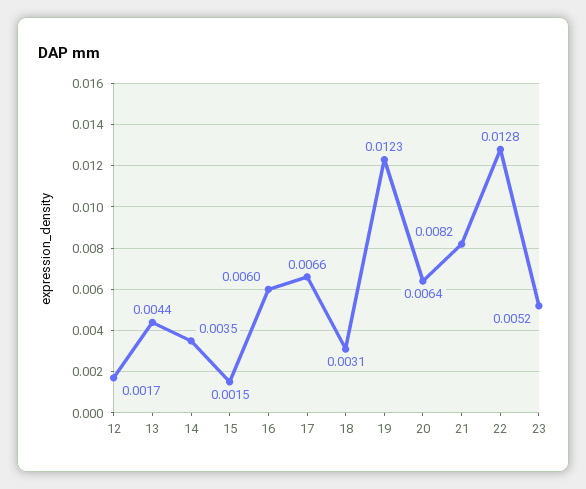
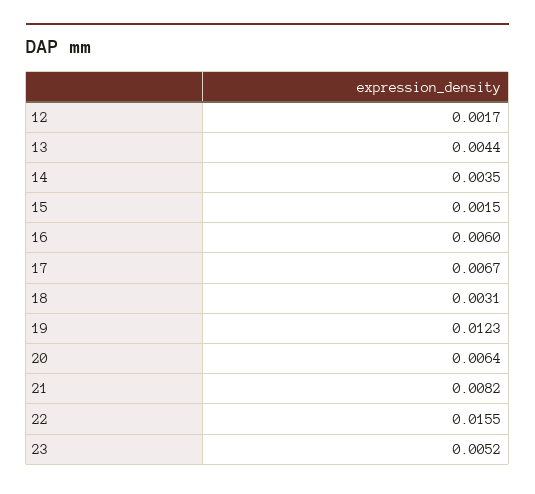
17: 0.0066 -> 0.0067
22: 0.0128 -> 0.0155

